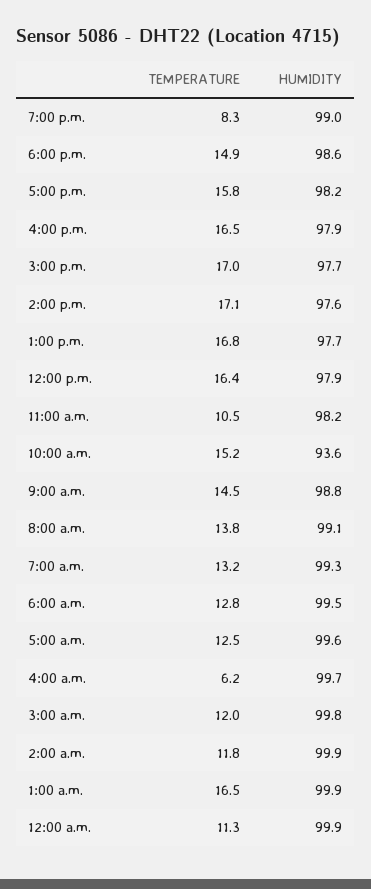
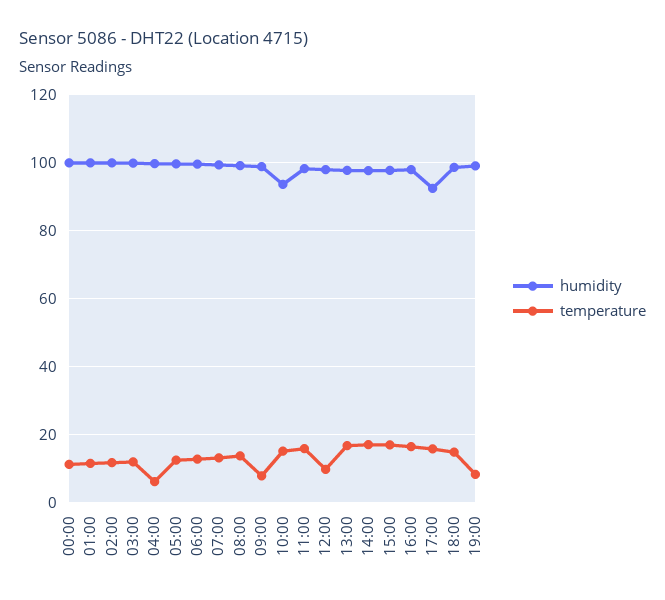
HUMIDITY, 5:00 p.m.: 98.2 -> 92
TEMPERATURE, 12:00 p.m.: 16.4 -> 10
TEMPERATURE, 11:00 a.m.: 10.5 -> 16
TEMPERATURE, 9:00 a.m.: 14.5 -> 8
TEMPERATURE, 1:00 a.m.: 16.5 -> 12

